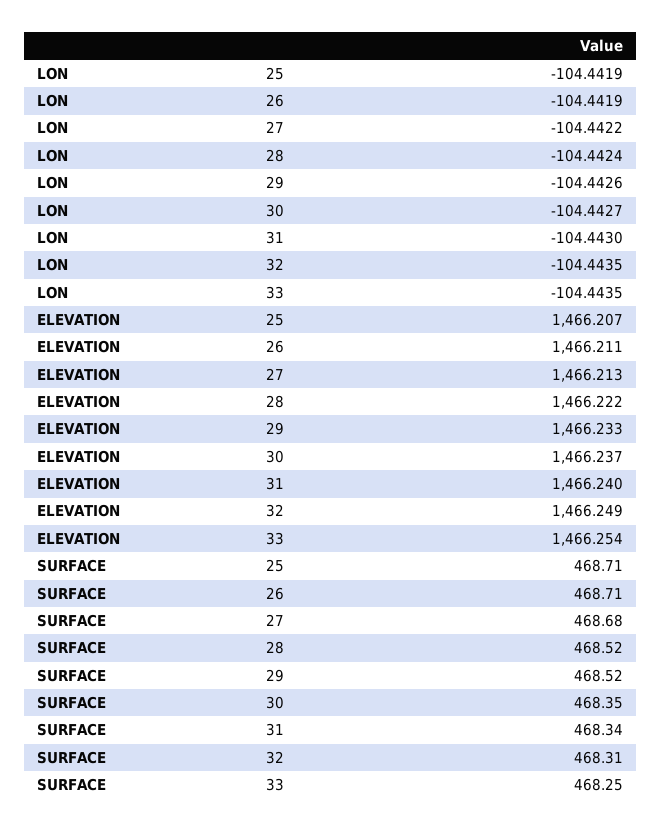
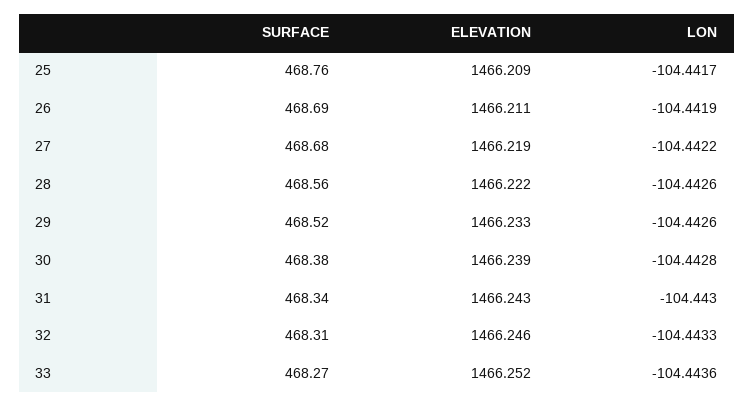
LON, 25: -104.4419 -> -104.4417
LON, 28: -104.4424 -> -104.4426
LON, 30: -104.4427 -> -104.4428
LON, 32: -104.4435 -> -104.4433
LON, 33: -104.4435 -> -104.4436
ELEVATION, 25: 1466.207 -> 1466.209
ELEVATION, 27: 1466.213 -> 1466.219
ELEVATION, 30: 1466.237 -> 1466.239
ELEVATION, 31: 1466.24 -> 1466.243
ELEVATION, 32: 1466.249 -> 1466.246
ELEVATION, 33: 1466.254 -> 1466.252
SURFACE, 25: 468.71 -> 468.76
SURFACE, 26: 468.71 -> 468.69
SURFACE, 28: 468.52 -> 468.56
SURFACE, 30: 468.35 -> 468.38
SURFACE, 33: 468.25 -> 468.27

